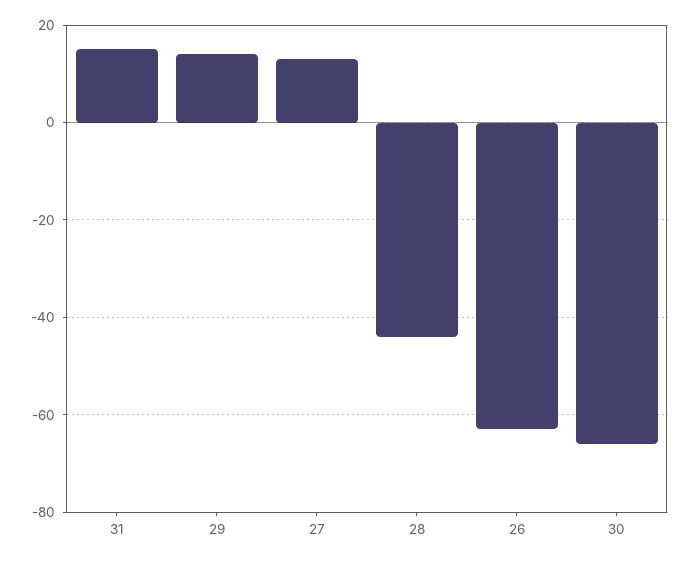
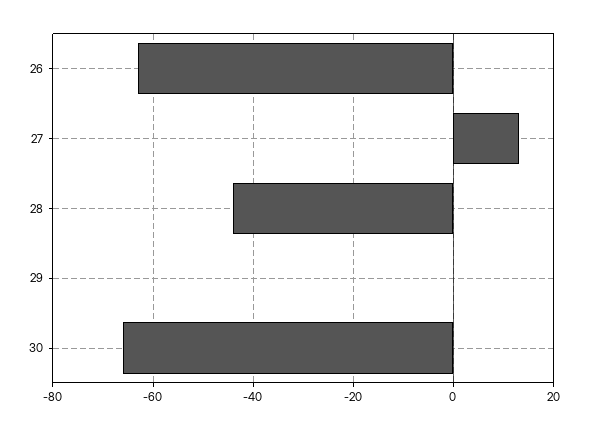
31: 15 -> none
29: 15 -> 0

